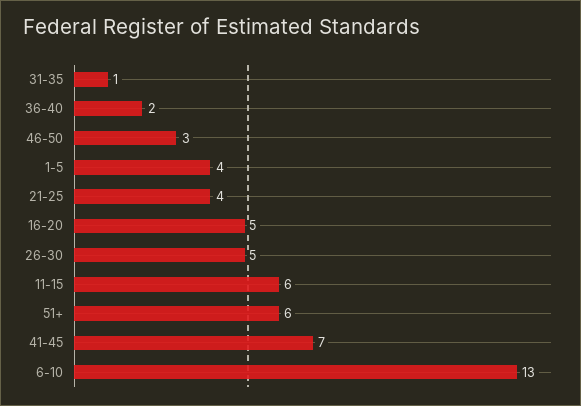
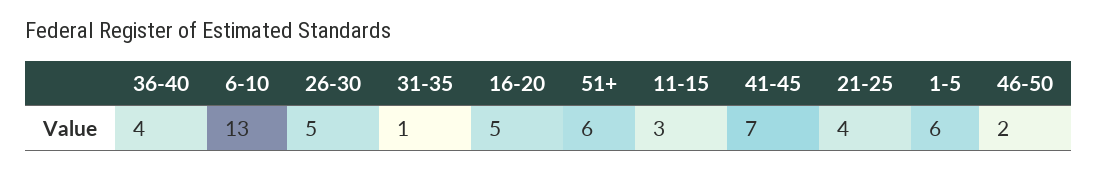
36-40: 2 -> 4
46-50: 3 -> 2
1-5: 4 -> 6
11-15: 6 -> 3

